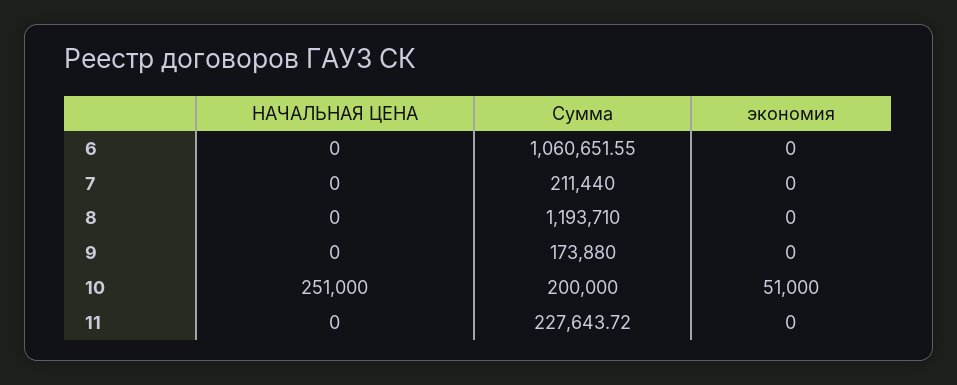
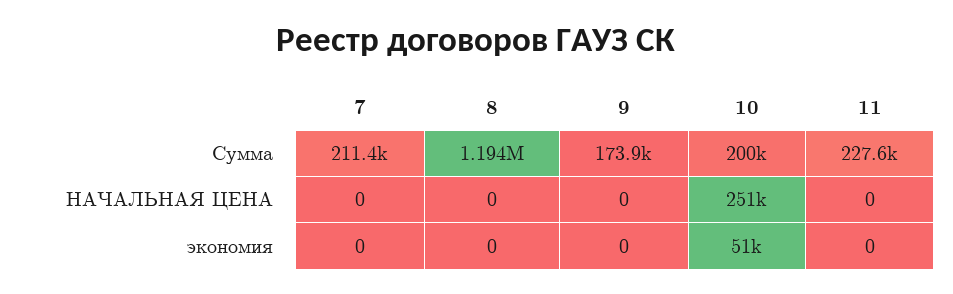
НАЧАЛЬНАЯ ЦЕНА, 6: 0 -> none
Сумма, 6: 1060651.55 -> none
экономия, 6: 0 -> none

